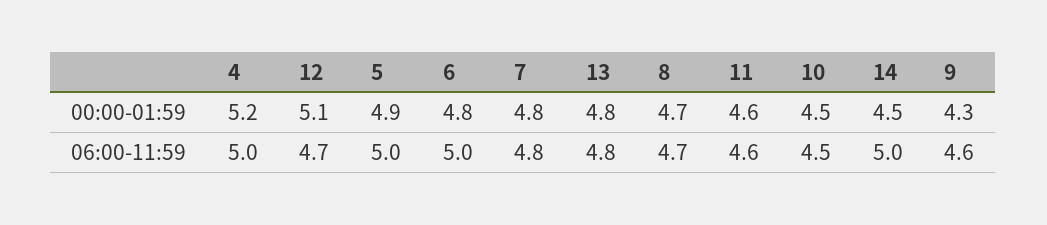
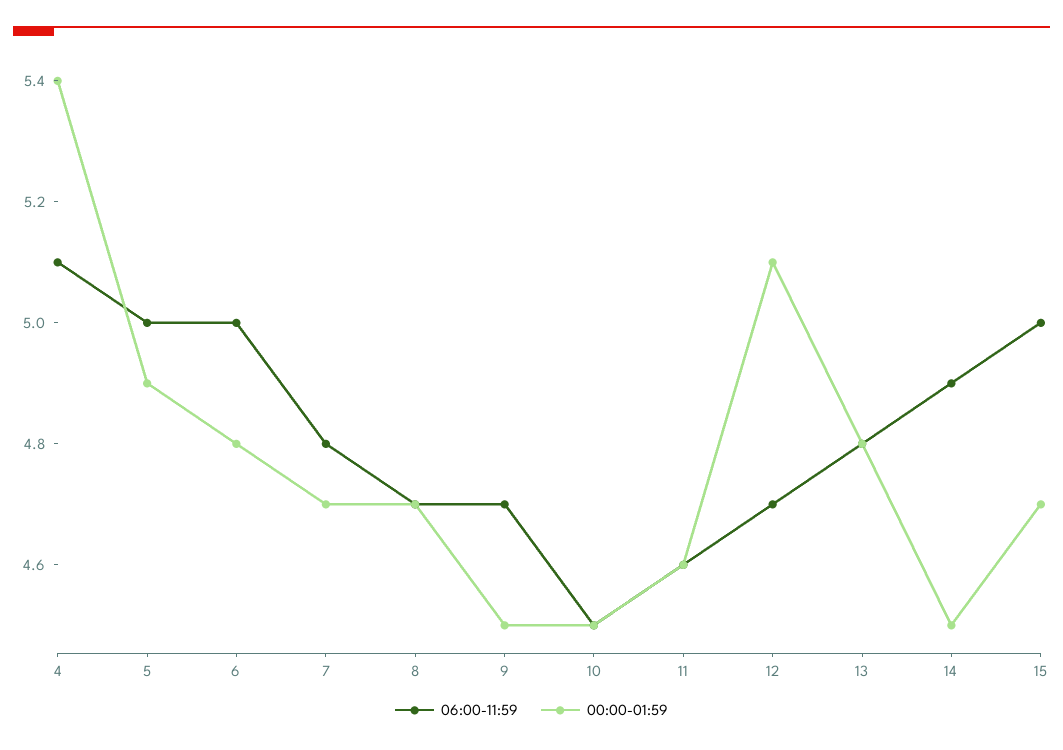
00:00-01:59, 4: 5.2 -> 5.4
00:00-01:59, 7: 4.8 -> 4.7
00:00-01:59, 9: 4.3 -> 4.5
06:00-11:59, 4: 5 -> 5.1
06:00-11:59, 14: 5 -> 4.9
06:00-11:59, 9: 4.6 -> 4.7
06:00-11:59, 15: none -> 5
00:00-01:59, 15: none -> 4.7

